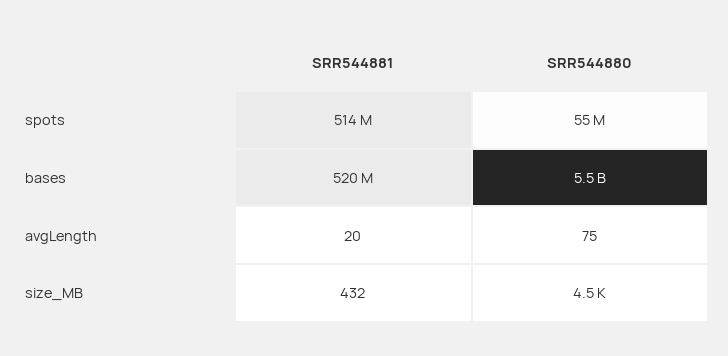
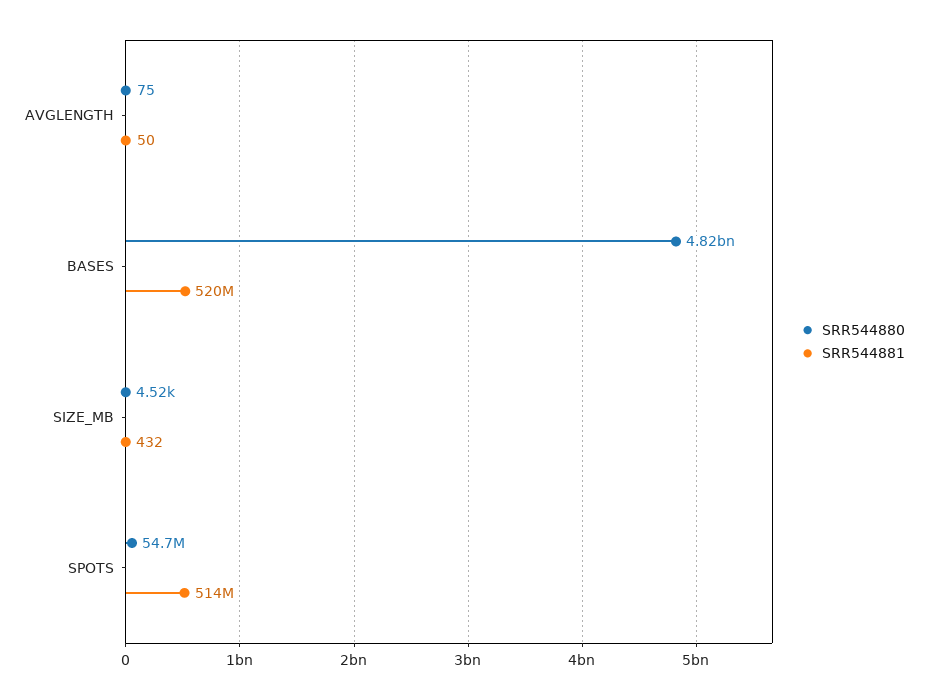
SRR544880, bases: 5500000000 -> 4820000000
SRR544881, avgLength: 20 -> 50

